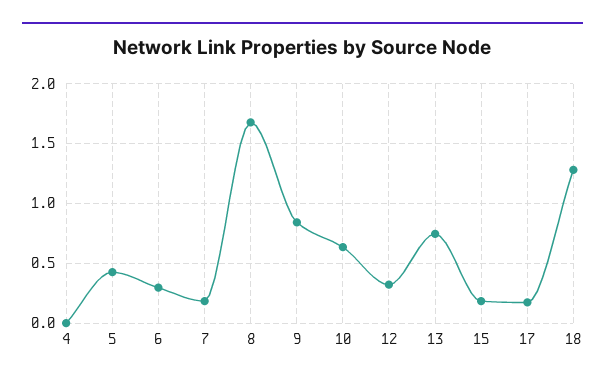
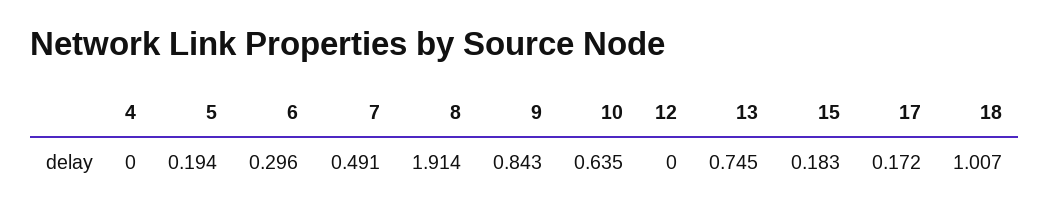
5: 0.4 -> 0.194
7: 0.2 -> 0.491
8: 1.7 -> 1.914
12: 0.3 -> 0
18: 1.3 -> 1.007

